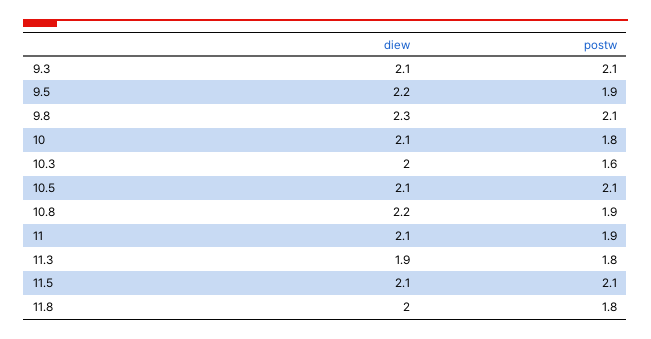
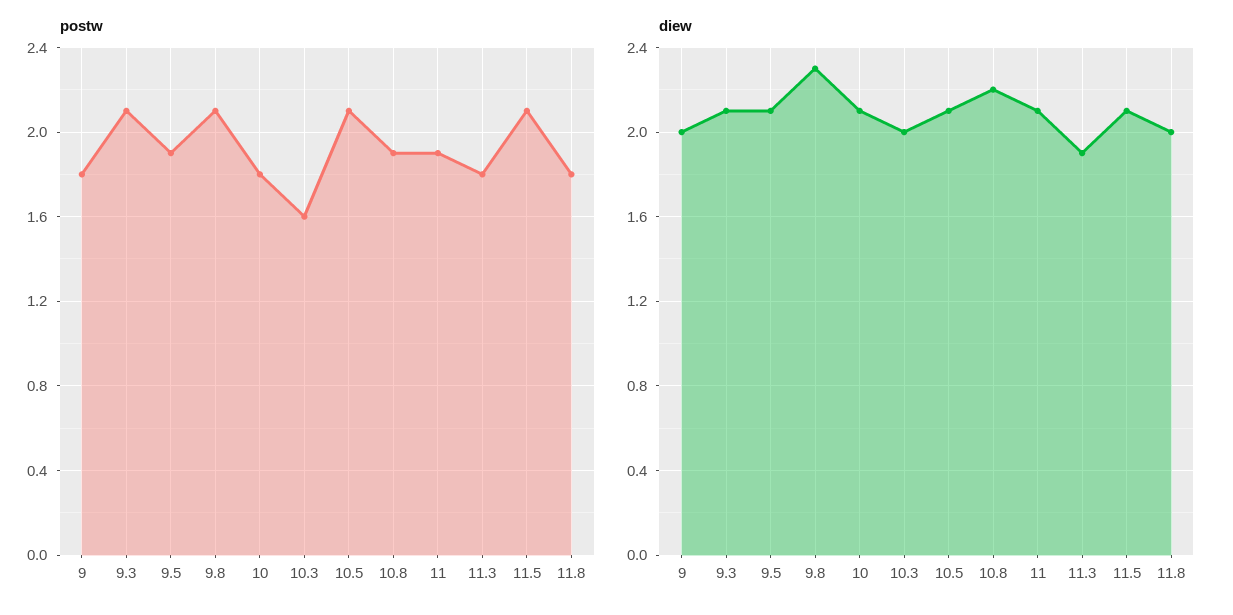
diew, 9.5: 2.2 -> 2.1
postw, 9: none -> 1.8
diew, 9: none -> 2

